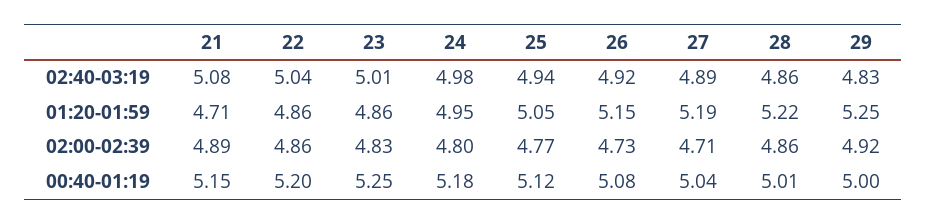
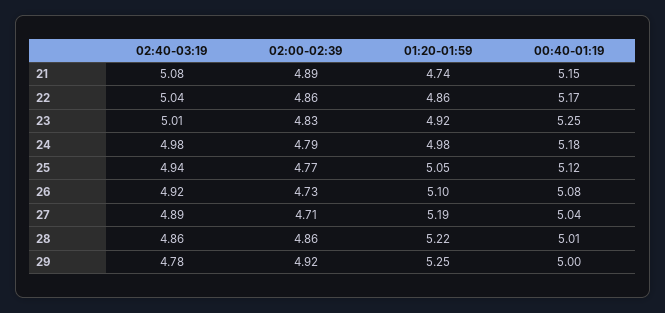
29, 02:40-03:19: 4.83 -> 4.78
21, 01:20-01:59: 4.71 -> 4.74
23, 01:20-01:59: 4.86 -> 4.92
24, 01:20-01:59: 4.95 -> 4.98
26, 01:20-01:59: 5.15 -> 5.1
24, 02:00-02:39: 4.8 -> 4.79
22, 00:40-01:19: 5.2 -> 5.17

